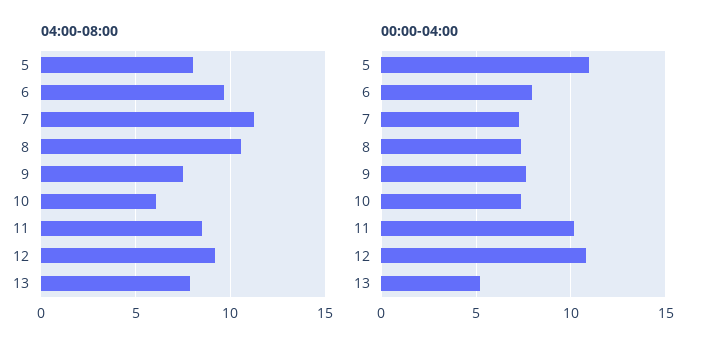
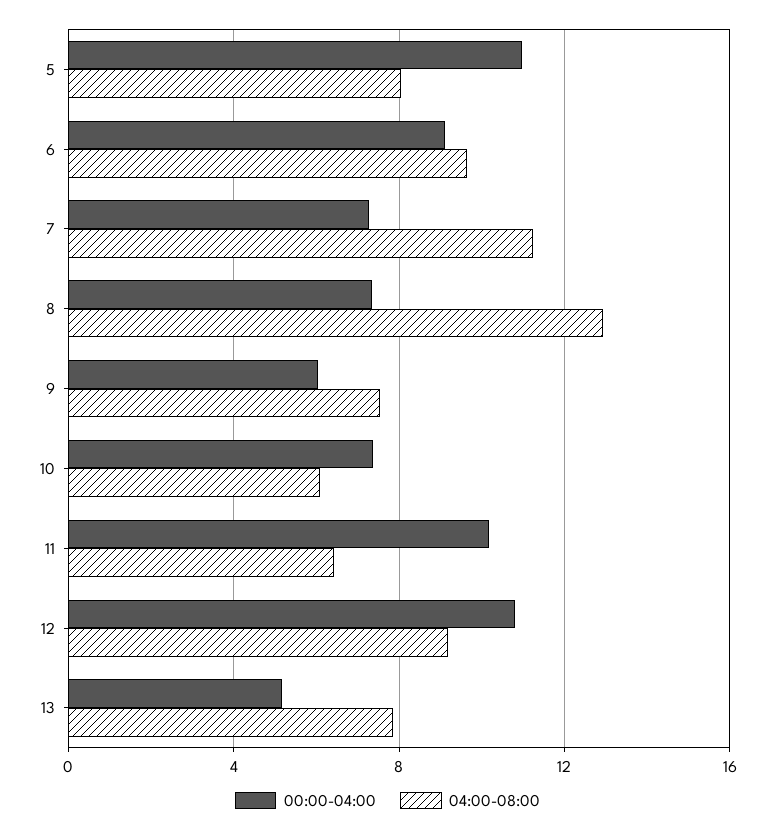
04:00-08:00, 8: 10.5 -> 13
04:00-08:00, 11: 8.5 -> 6.5
00:00-04:00, 6: 8 -> 9
00:00-04:00, 9: 7.5 -> 6

